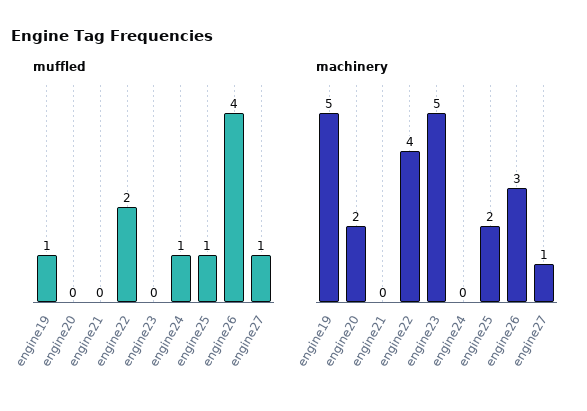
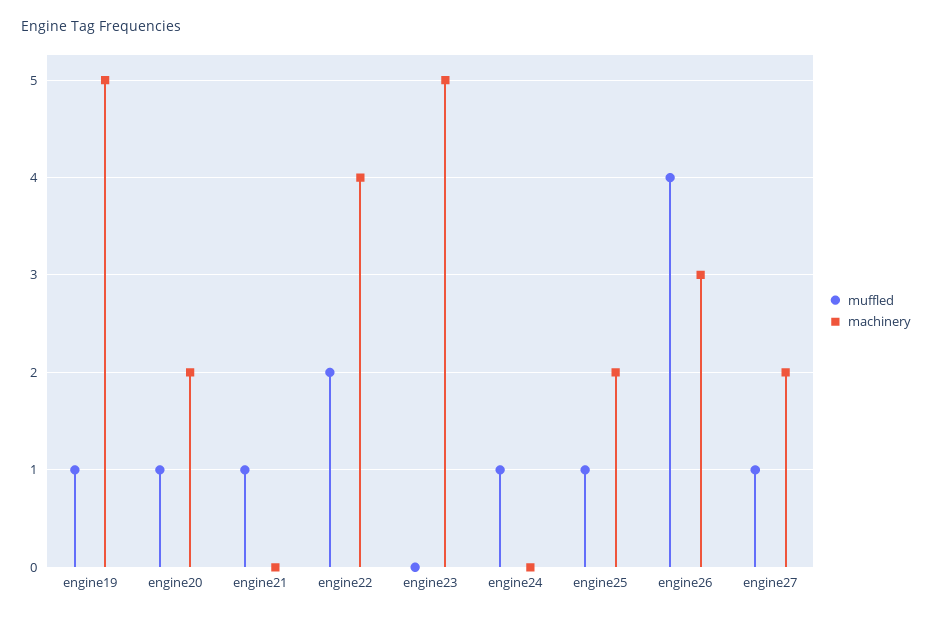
muffled, engine20: 0 -> 1
muffled, engine21: 0 -> 1
machinery, engine27: 1 -> 2

